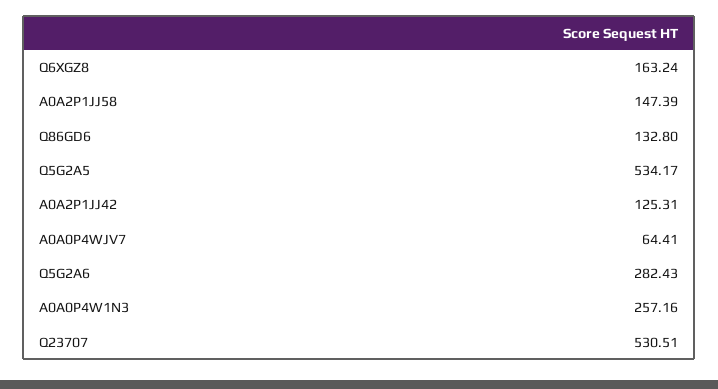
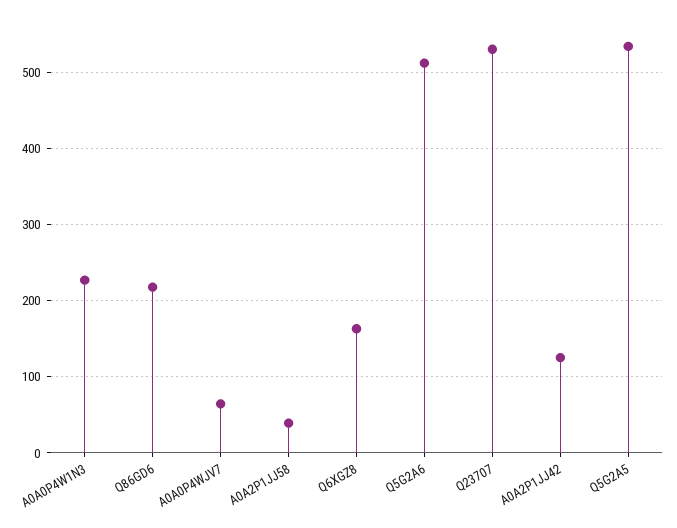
A0A2P1JJ58: 147.39 -> 40
Q86GD6: 132.8 -> 220
Q5G2A6: 282.43 -> 510
A0A0P4W1N3: 257.16 -> 230

